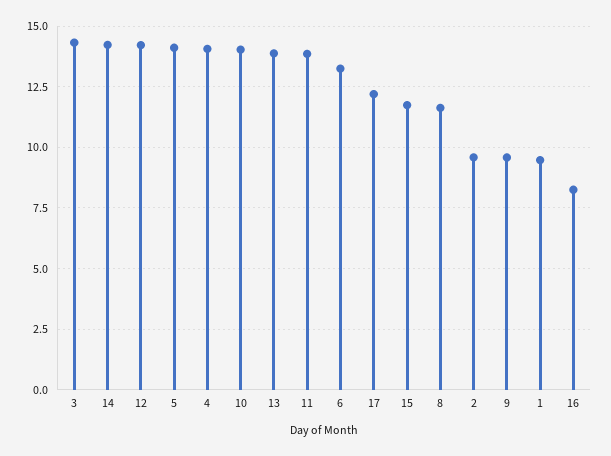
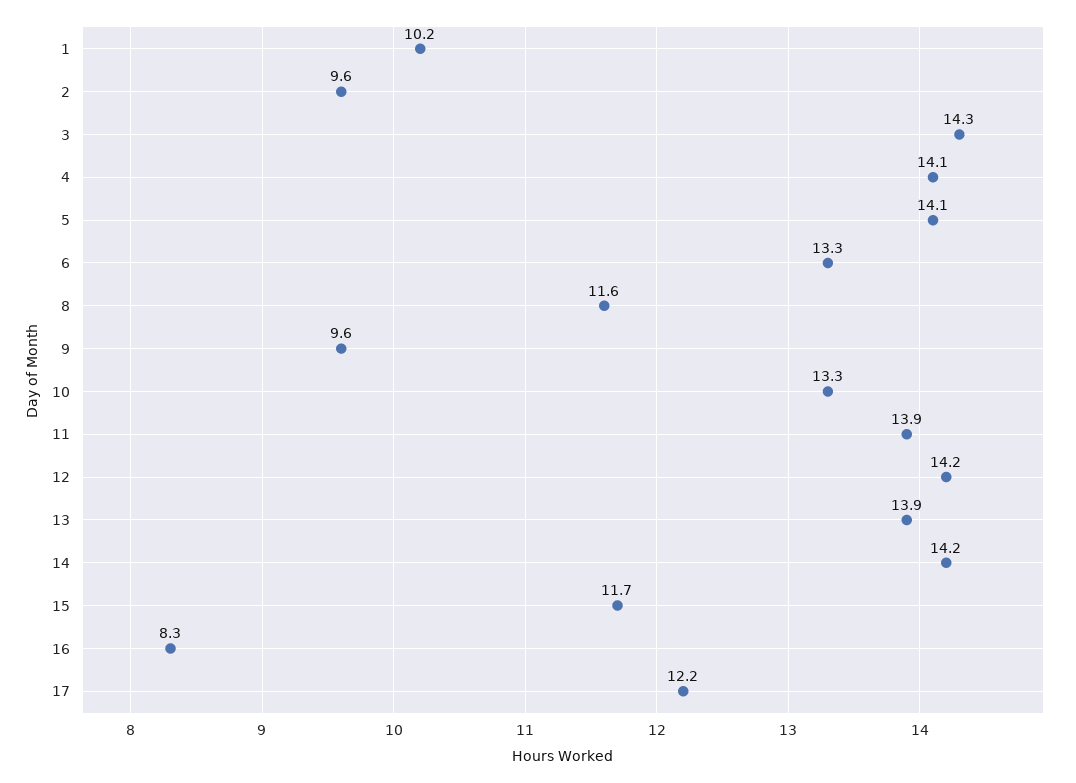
10: 14 -> 13.3
1: 9.5 -> 10.2

